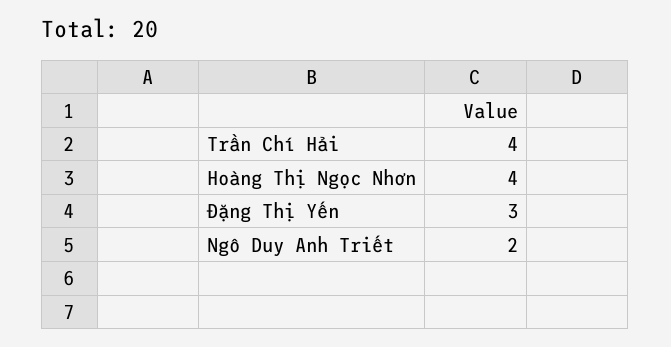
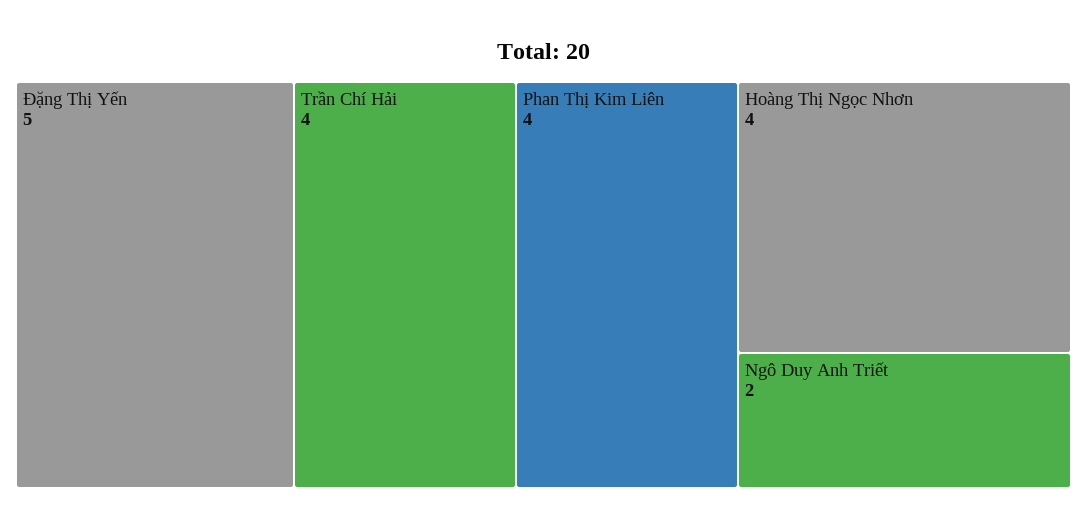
Đặng Thị Yến: 3 -> 5
Phan Thị Kim Liên: none -> 4

